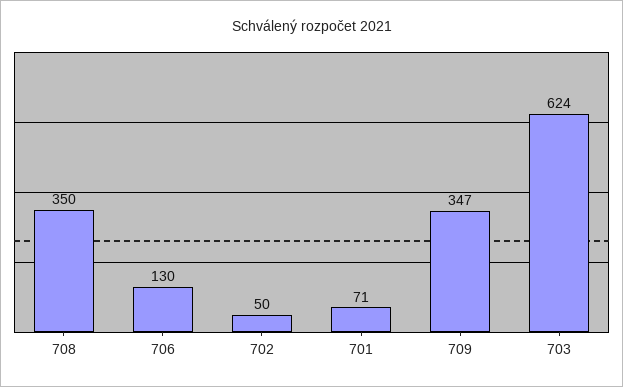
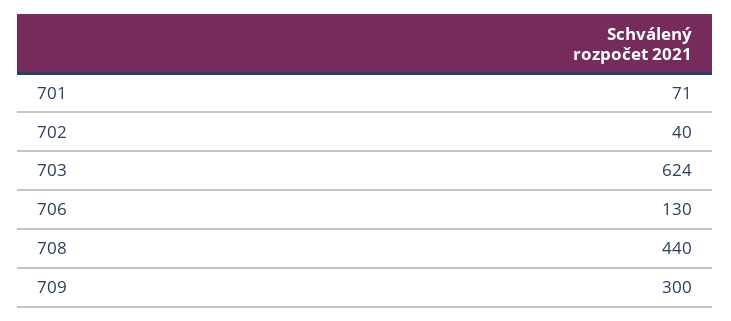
708: 350 -> 440
702: 50 -> 40
709: 347 -> 300

